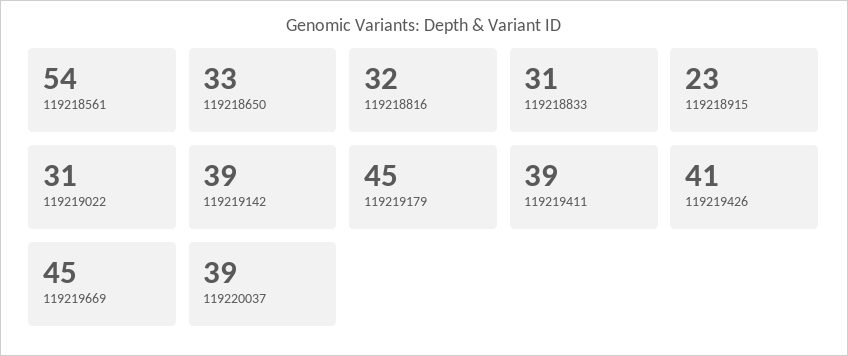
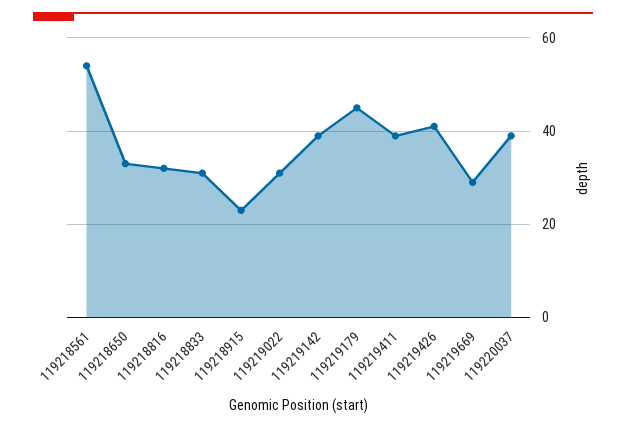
119219669: 45 -> 30

